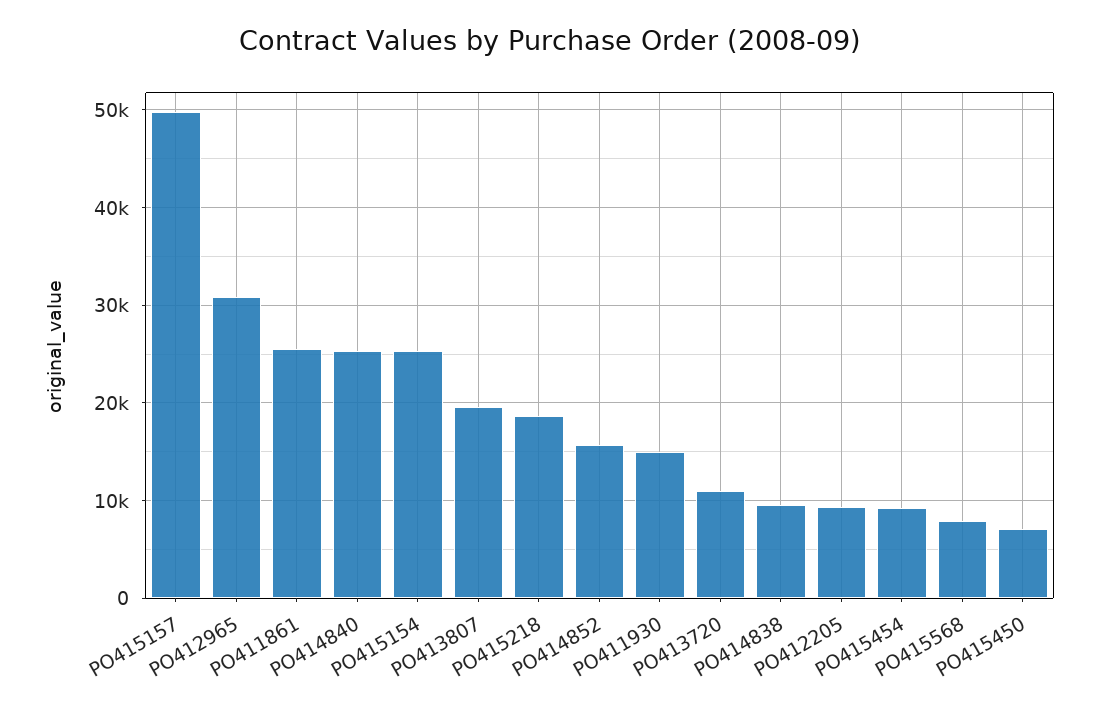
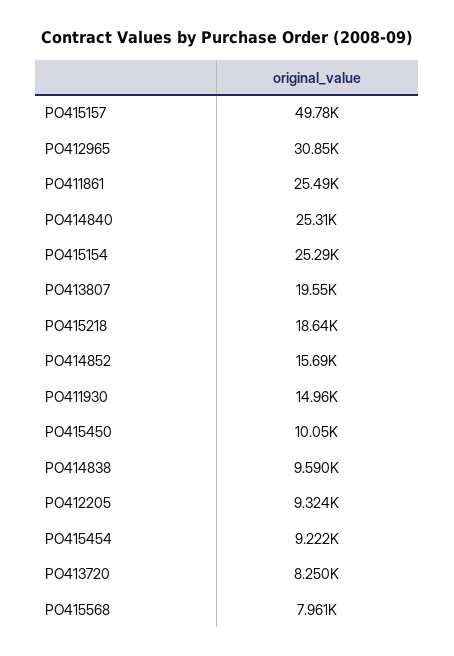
PO413720: 11000 -> 8250
PO415450: 7000 -> 10050

